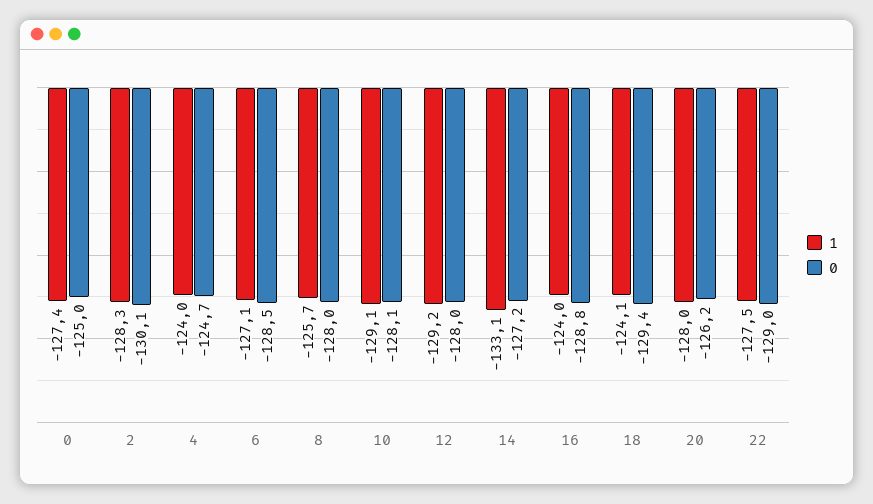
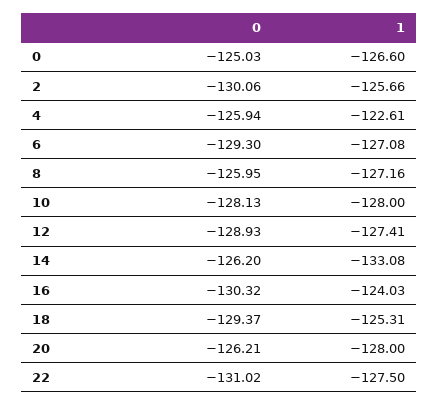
1, 0: -127.4 -> -126.6
1, 2: -128.3 -> -125.66
1, 4: -124 -> -122.61
0, 4: -124.7 -> -125.94
0, 6: -128.5 -> -129.3
1, 8: -125.7 -> -127.16
0, 8: -128 -> -125.95
1, 10: -129.1 -> -128
1, 12: -129.2 -> -127.41
0, 12: -128 -> -128.93
0, 14: -127.2 -> -126.2
0, 16: -128.8 -> -130.32
1, 18: -124.1 -> -125.31
0, 22: -129 -> -131.02

